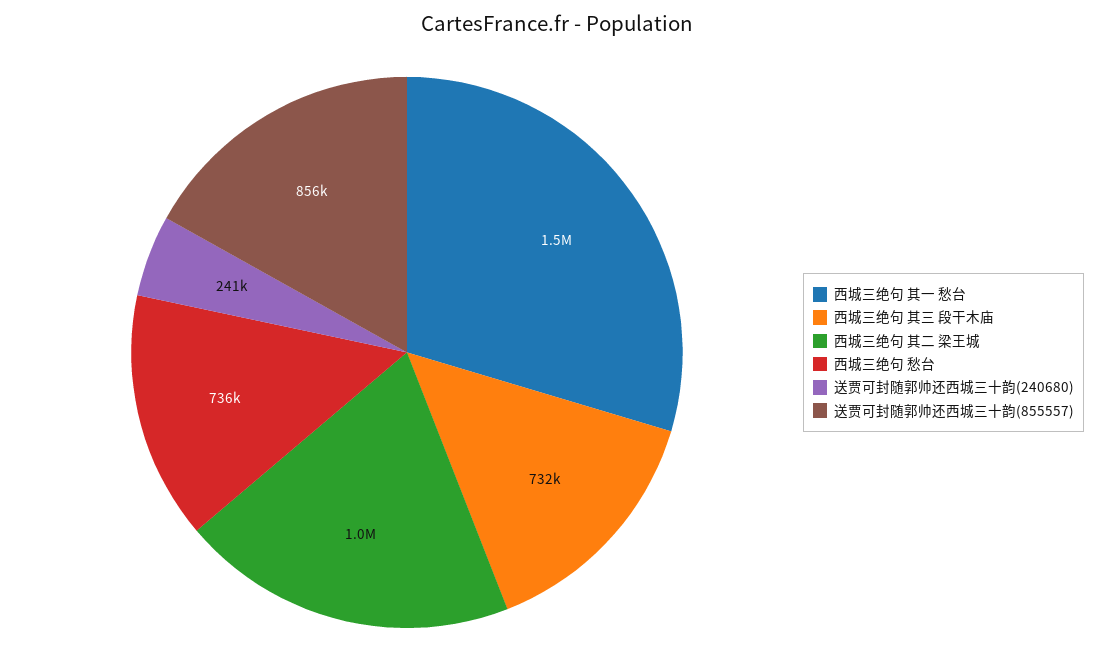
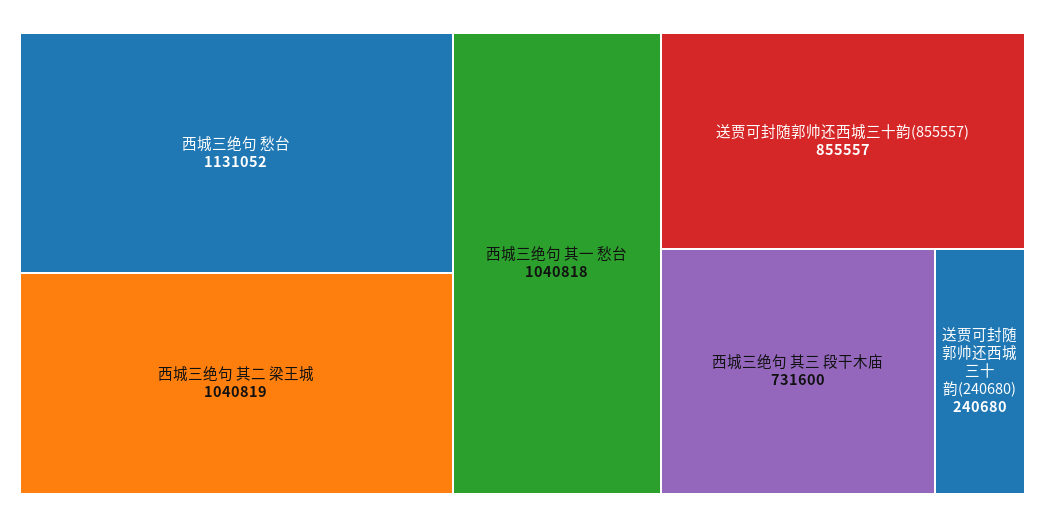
西城三绝句 其一 愁台: 1500000 -> 1040818
西城三绝句 愁台: 736000 -> 1131052

